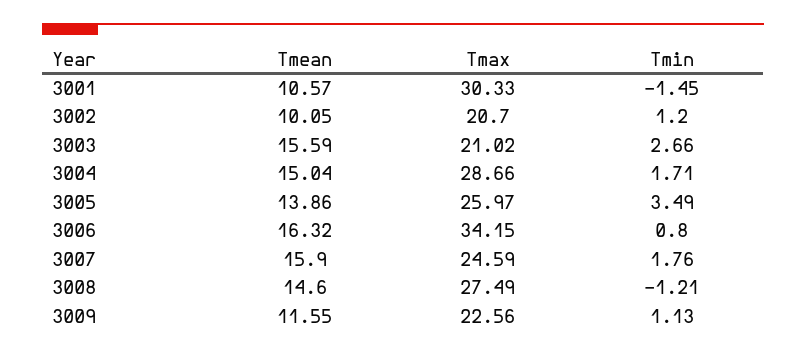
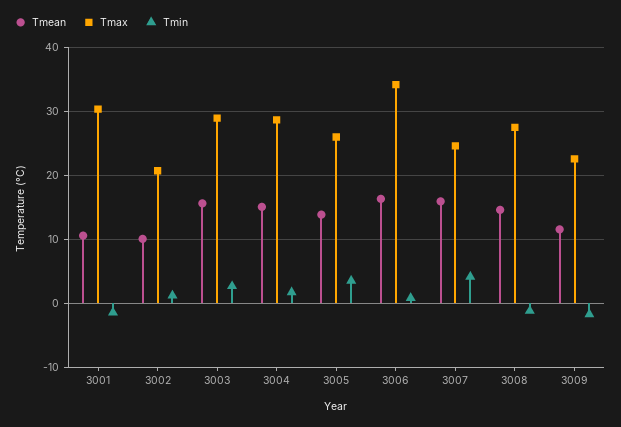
Tmax, 3003: 21.02 -> 29
Tmin, 3007: 1.76 -> 4
Tmin, 3009: 1.13 -> -2

